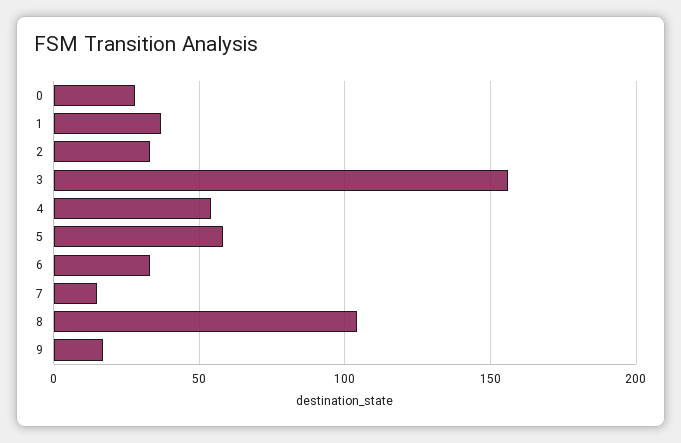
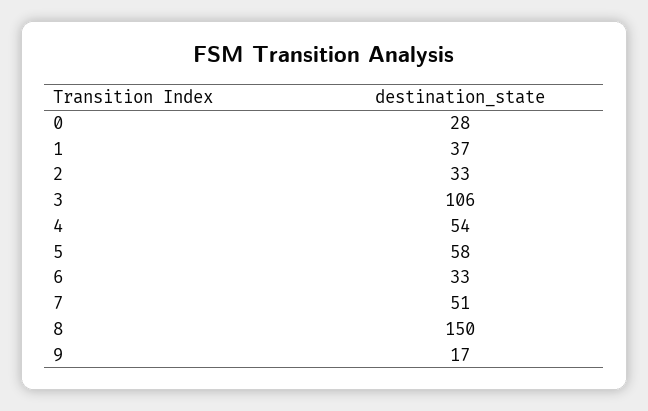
3: 155 -> 106
7: 15 -> 51
8: 105 -> 150

